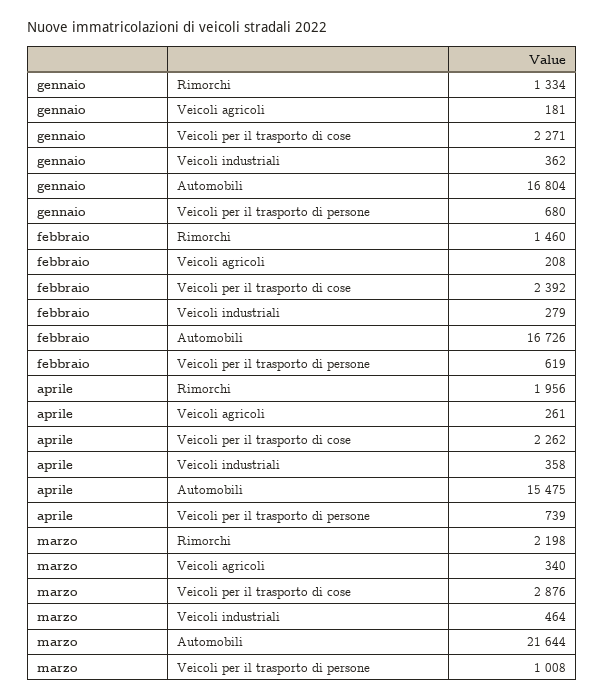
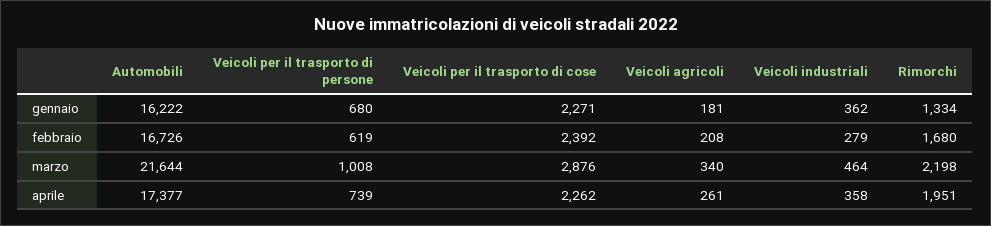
gennaio, Automobili: 16804 -> 16222
febbraio, Rimorchi: 1460 -> 1680
aprile, Rimorchi: 1956 -> 1951
aprile, Automobili: 15475 -> 17377

